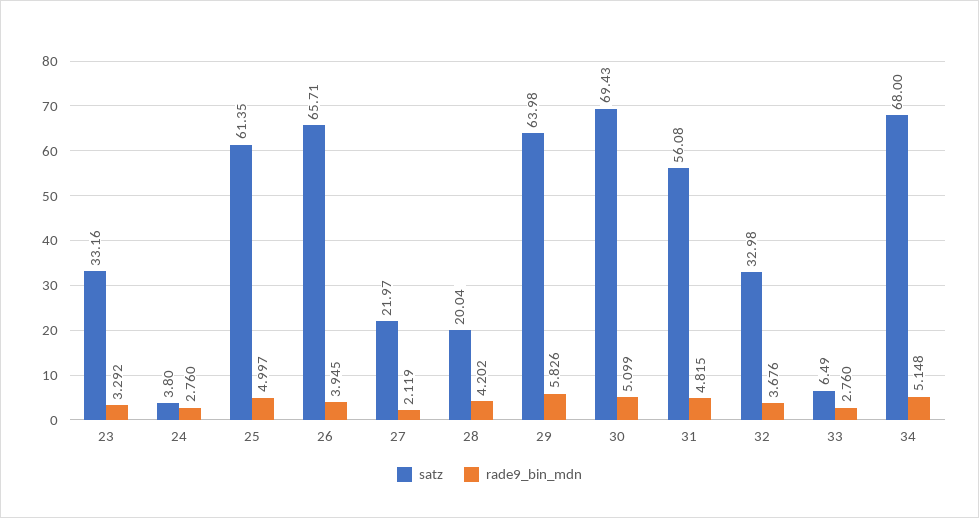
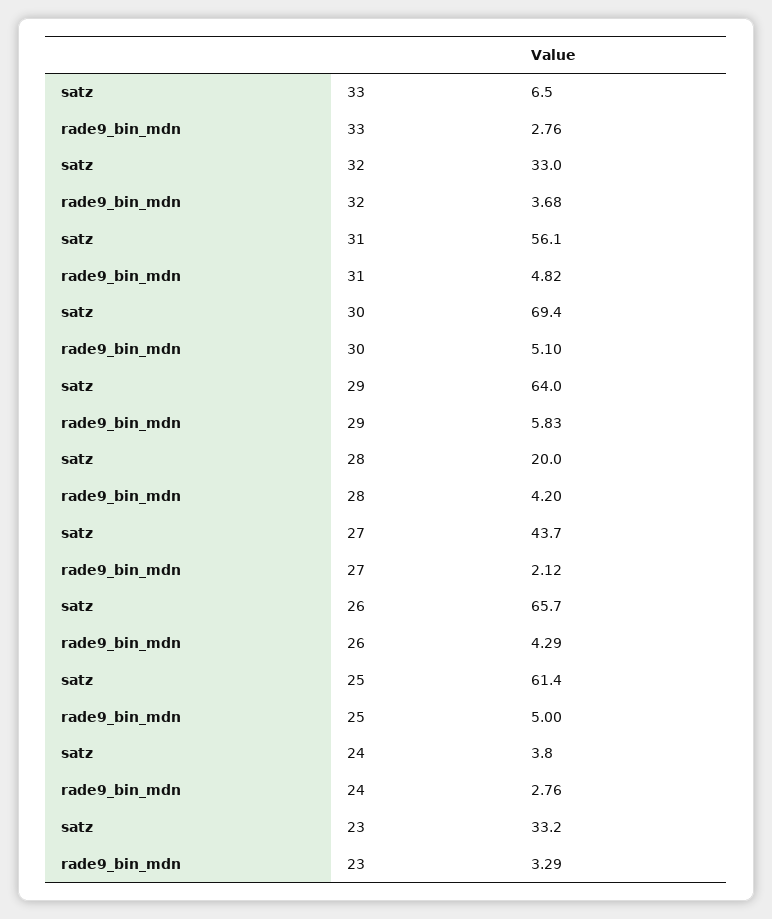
rade9_bin_mdn, 26: 3.945 -> 4.29
satz, 27: 21.97 -> 43.7
satz, 34: 68 -> none
rade9_bin_mdn, 34: 5.148 -> none

